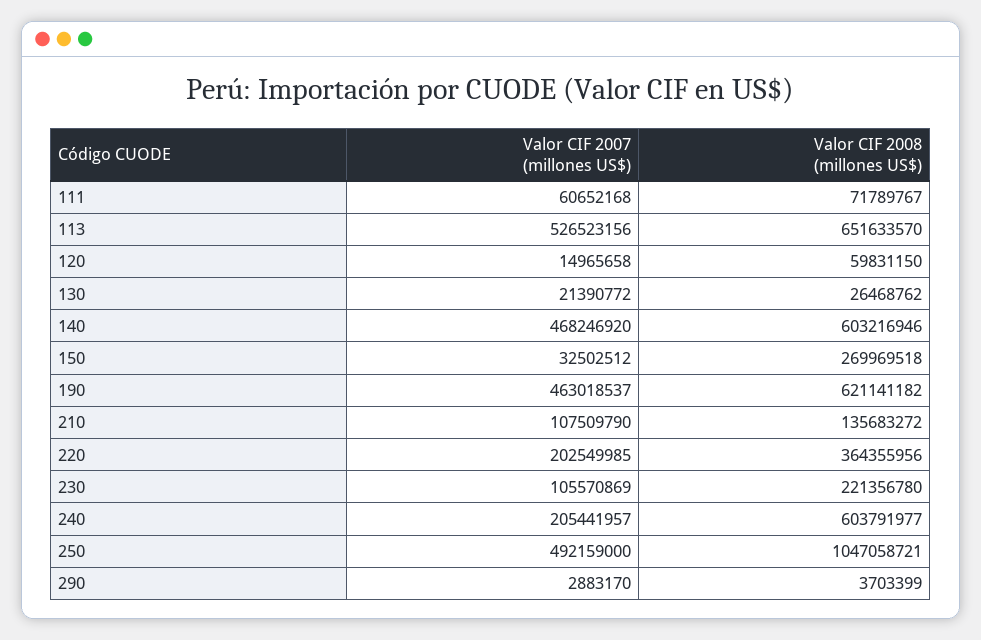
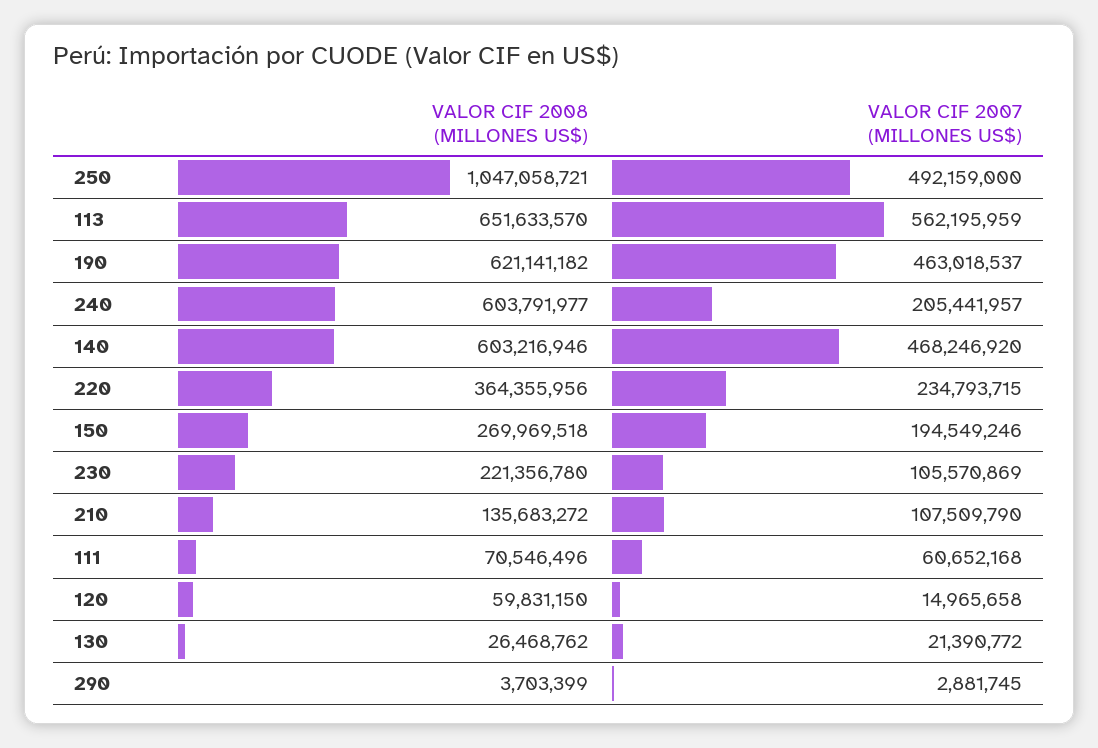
Valor CIF 2008 (millones US$), 111: 71789767 -> 70546496
Valor CIF 2007 (millones US$), 113: 526523156 -> 562195959
Valor CIF 2007 (millones US$), 150: 32502512 -> 194549246
Valor CIF 2007 (millones US$), 220: 202549985 -> 234793715
Valor CIF 2007 (millones US$), 290: 2883170 -> 2881745

